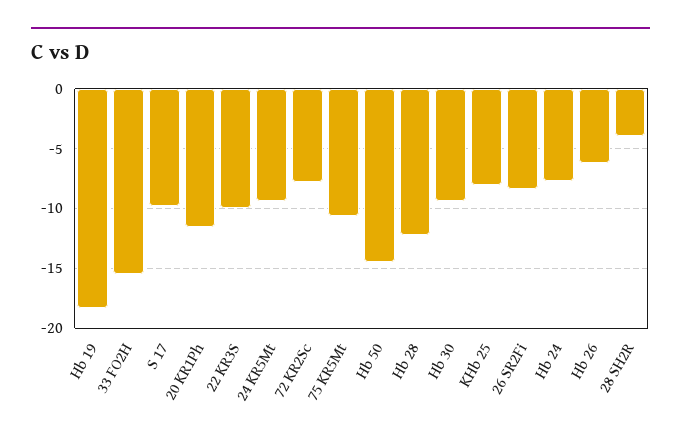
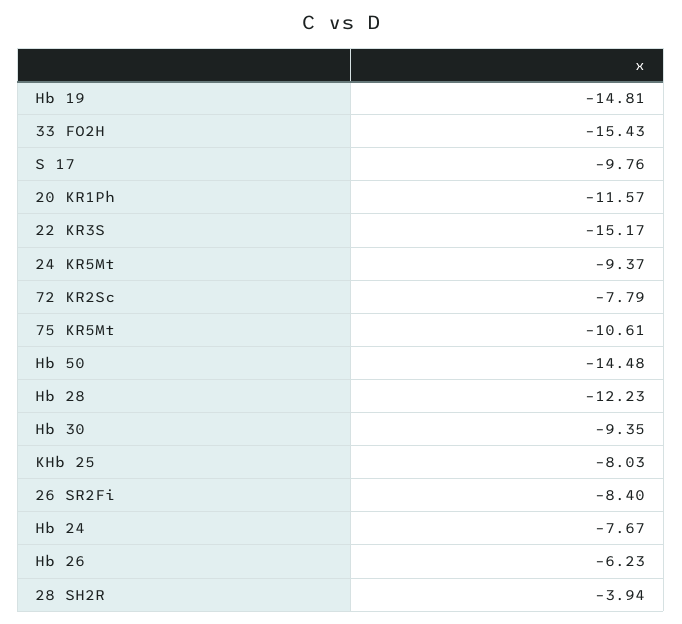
Hb 19: -18 -> -14.81
22 KR3S: -10 -> -15.17

